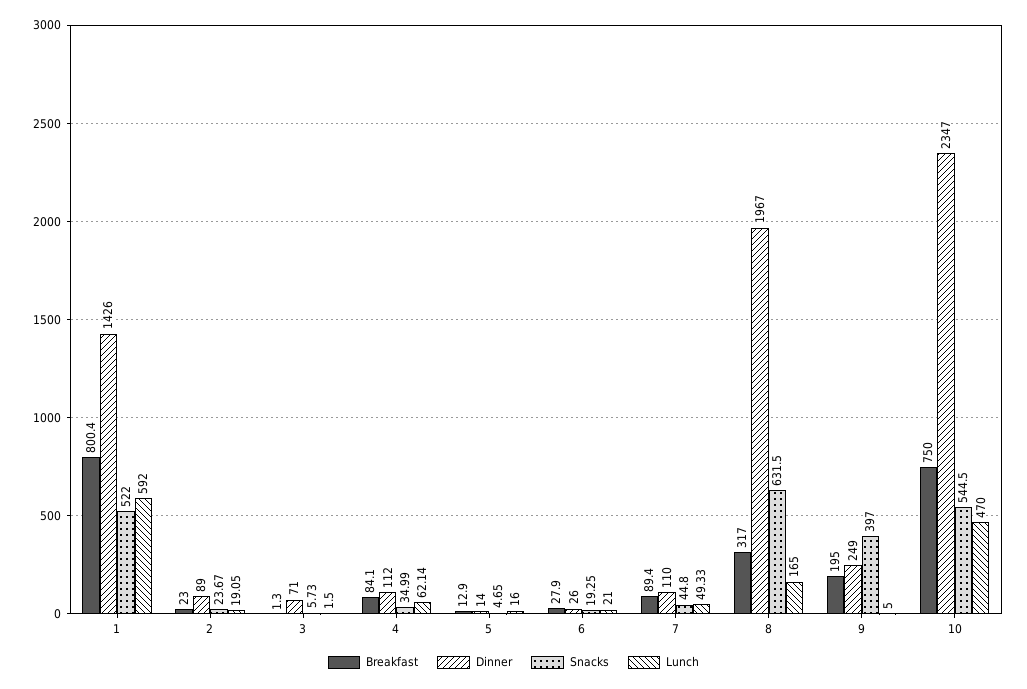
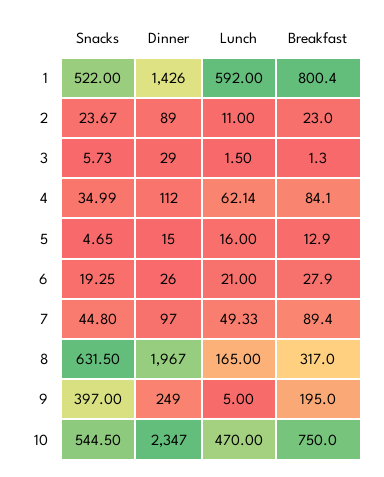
Lunch, 2: 19.05 -> 11
Dinner, 3: 71 -> 29
Dinner, 5: 14 -> 15
Dinner, 7: 110 -> 97

